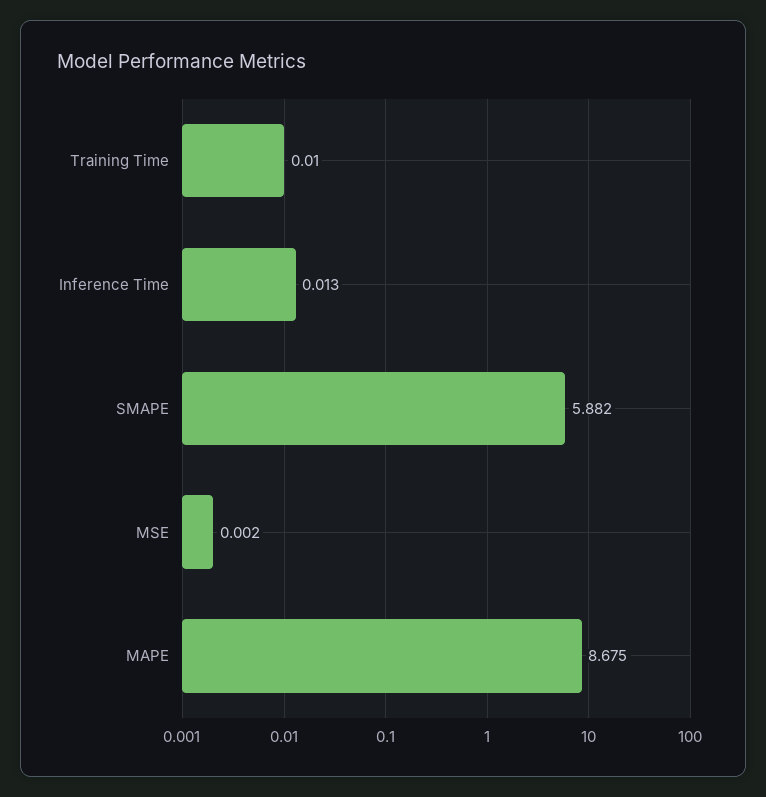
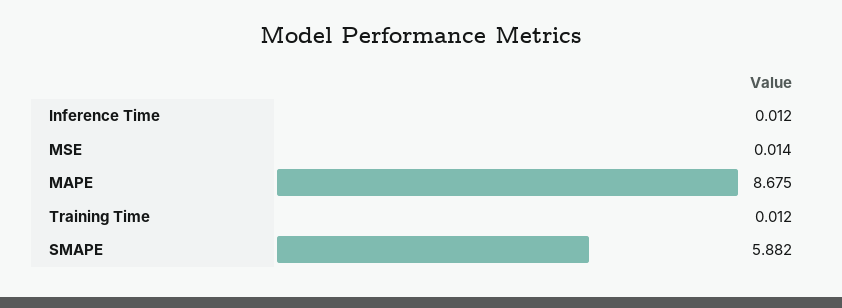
Training Time: 0.01 -> 0.012
Inference Time: 0.013 -> 0.012
MSE: 0.002 -> 0.014

